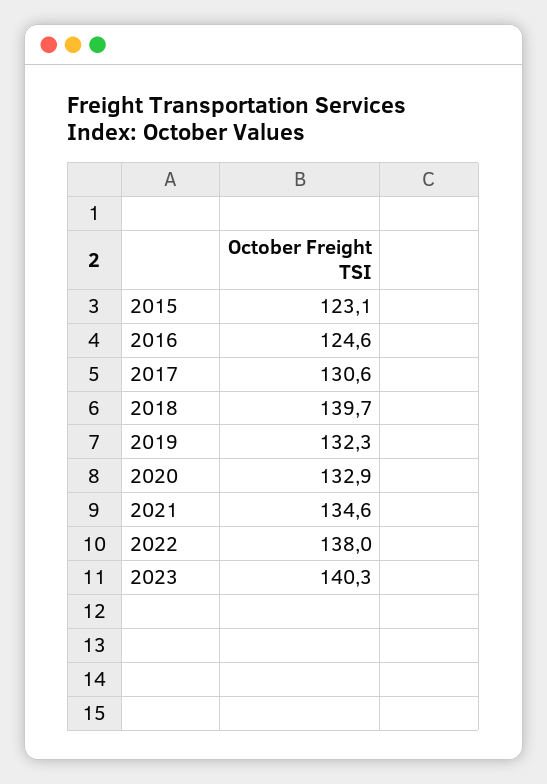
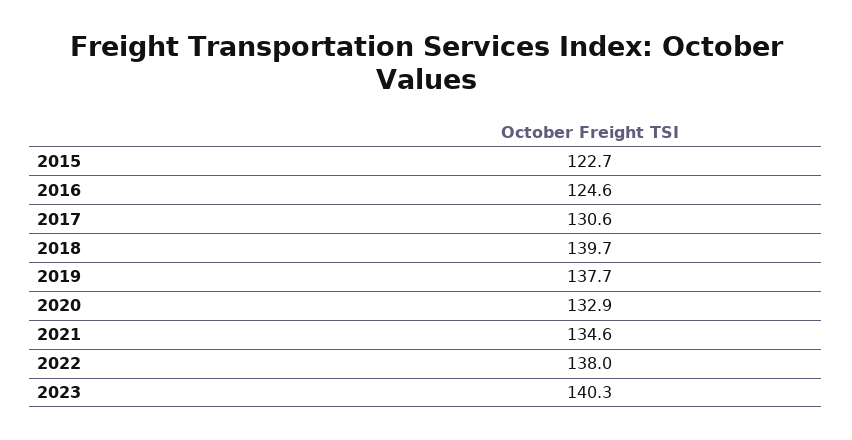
2015: 123.1 -> 122.7
2019: 132.3 -> 137.7

